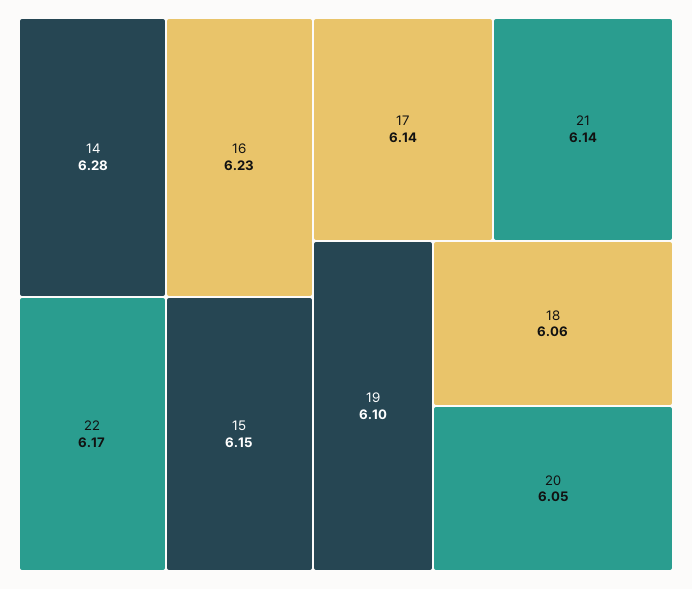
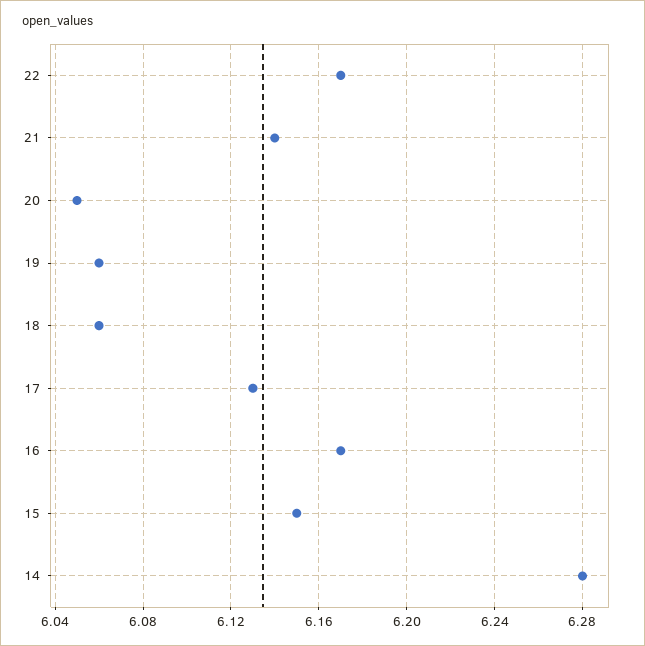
16: 6.23 -> 6.17
17: 6.14 -> 6.13
19: 6.1 -> 6.06

